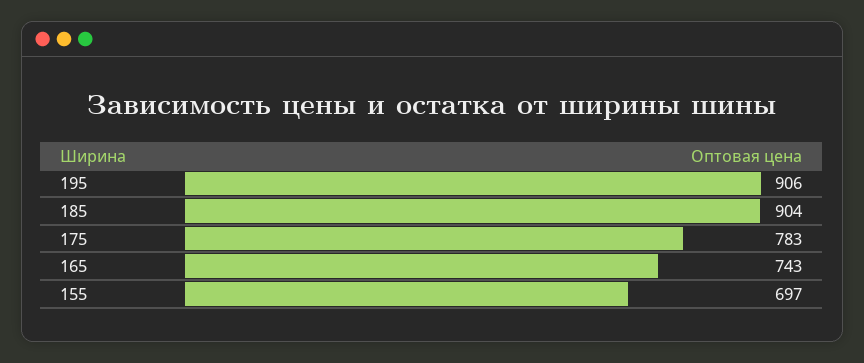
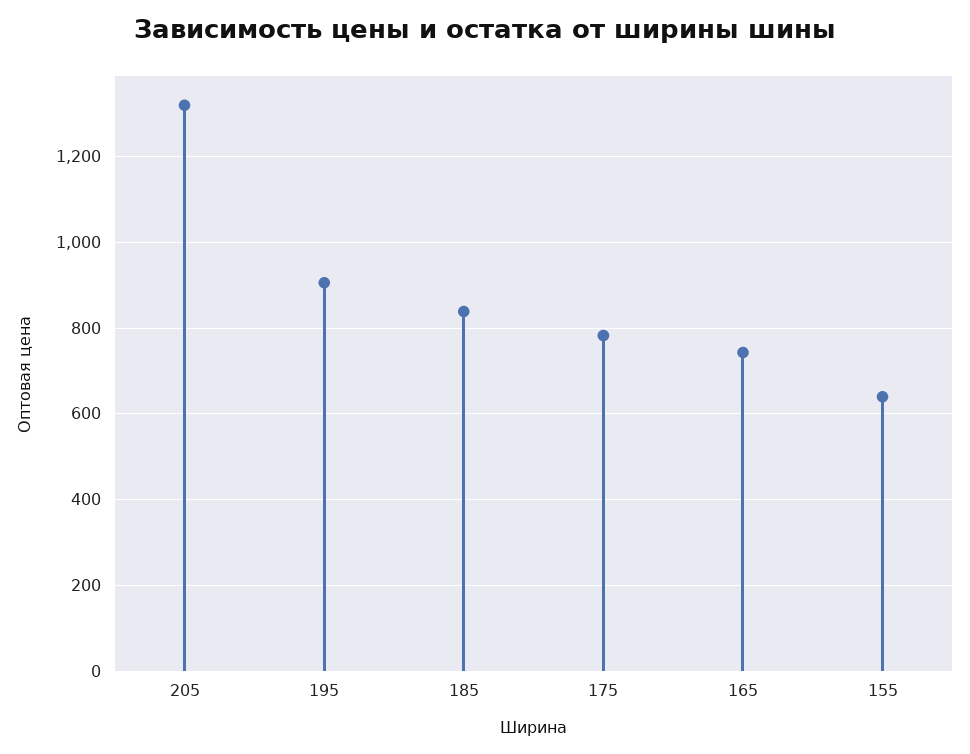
185: 904 -> 840
155: 697 -> 640
205: none -> 1320

